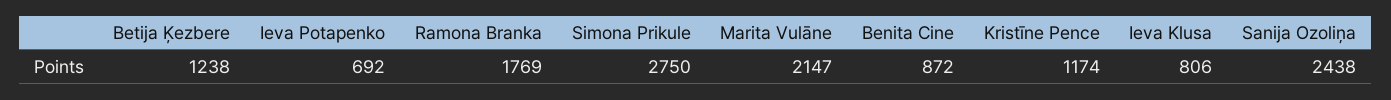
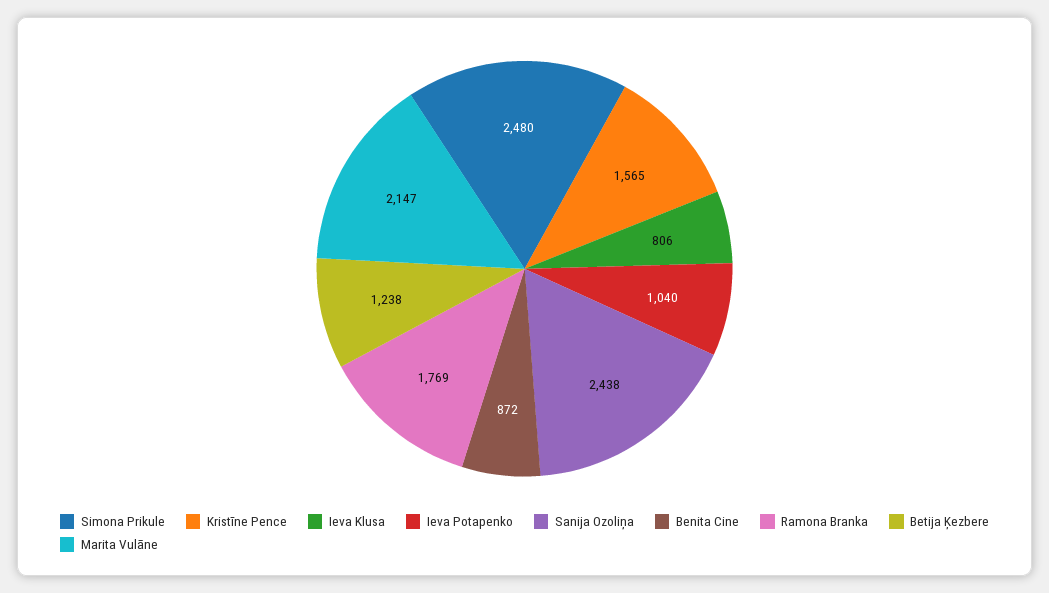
Ieva Potapenko: 692 -> 1040
Simona Prikule: 2750 -> 2480
Kristīne Pence: 1174 -> 1565

